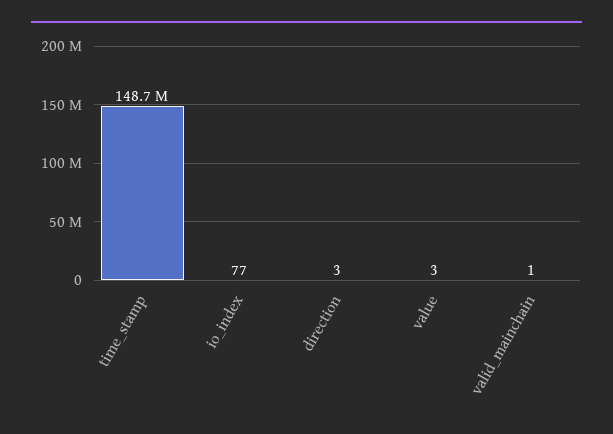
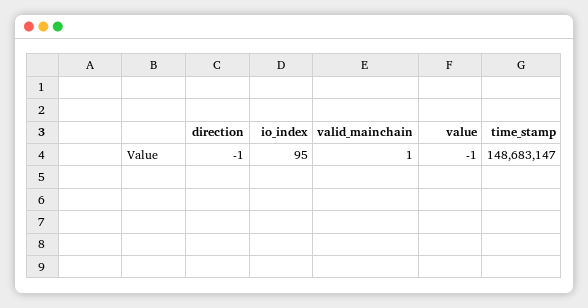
io_index: 77 -> 95
direction: 3 -> -1
value: 3 -> -1

